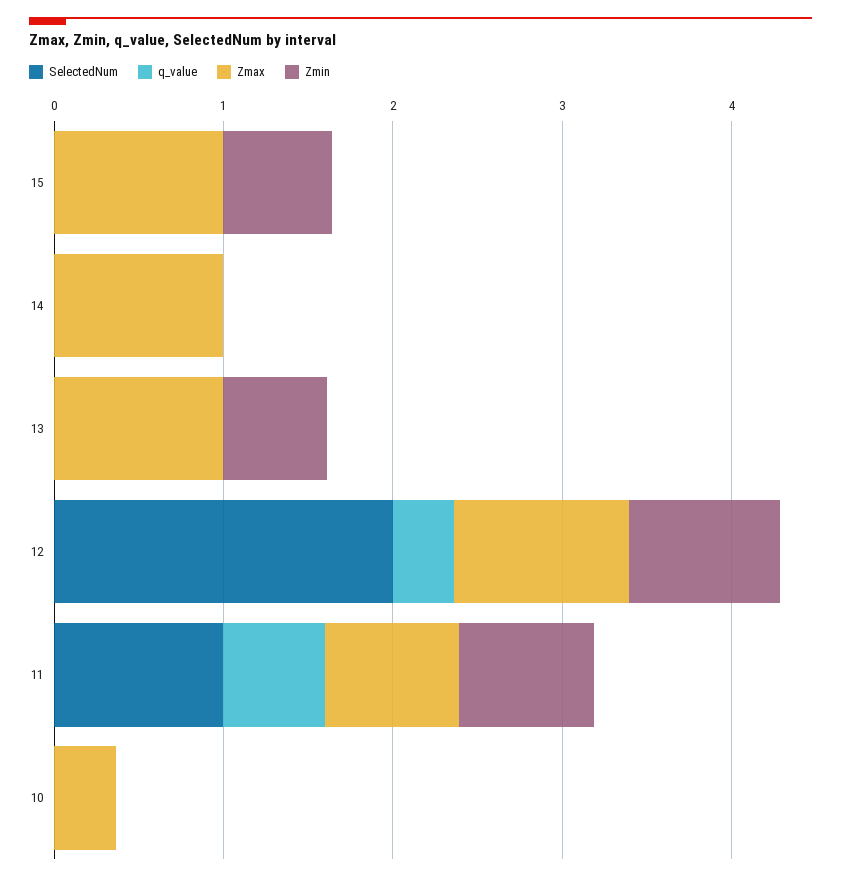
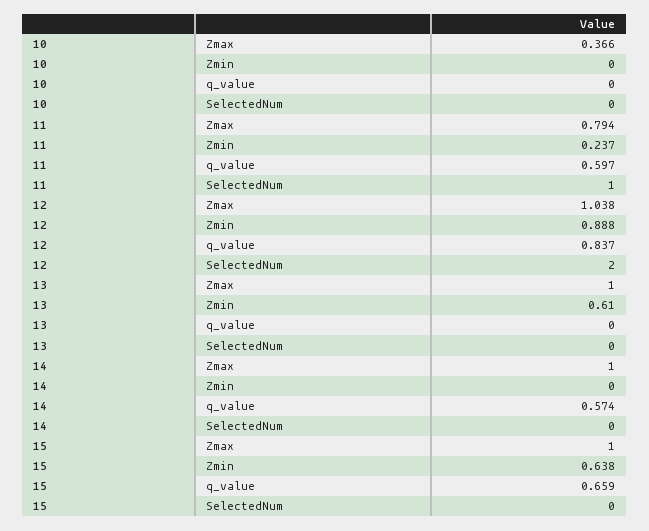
q_value, 15: 0 -> 0.659
q_value, 14: 0 -> 0.574
q_value, 12: 0.4 -> 0.837
Zmin, 11: 0.8 -> 0.237

